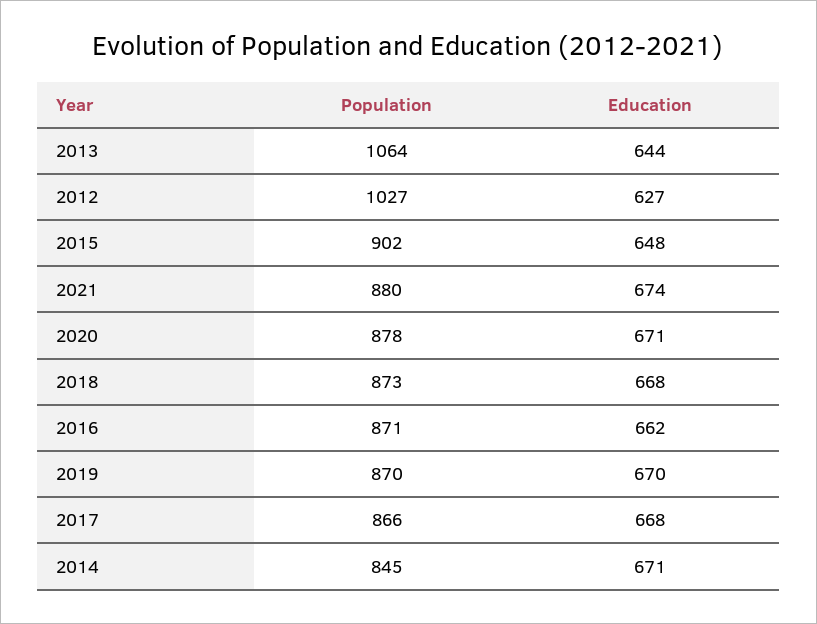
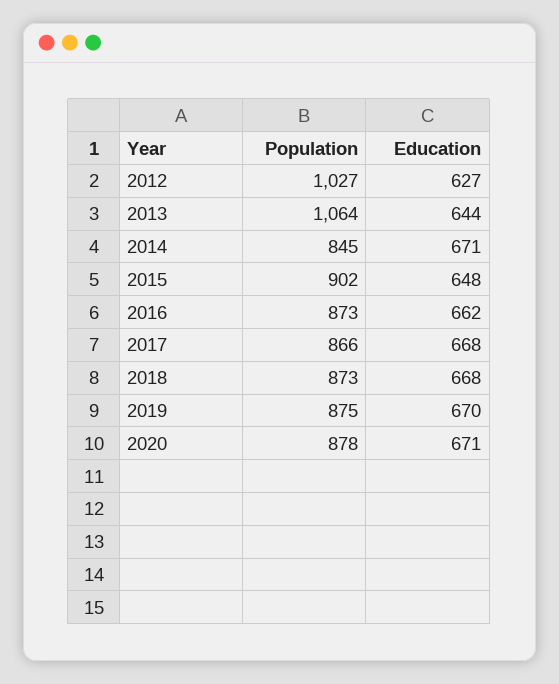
Population, 2021: 880 -> none
Education, 2021: 674 -> none
Population, 2016: 871 -> 873
Population, 2019: 870 -> 875

